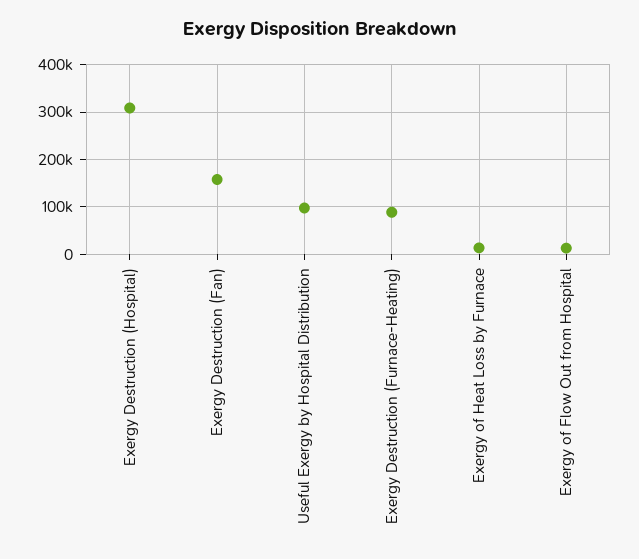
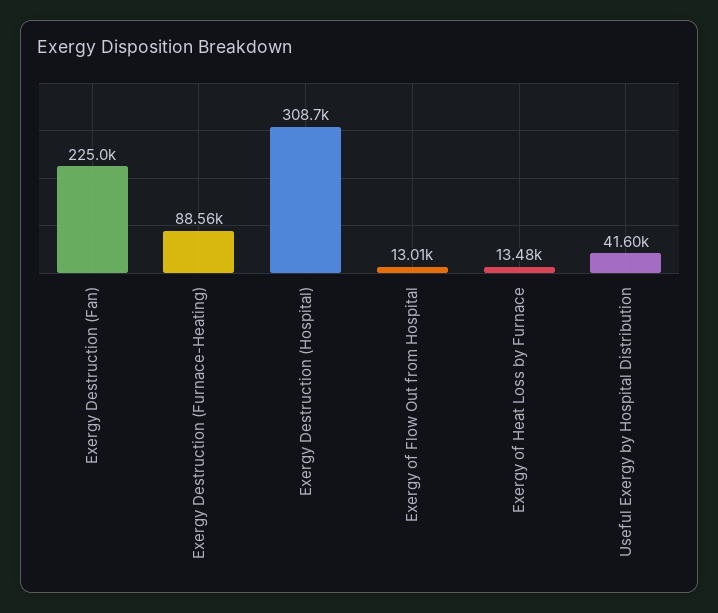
Exergy Destruction (Fan): 160000 -> 225000
Useful Exergy by Hospital Distribution: 100000 -> 41600

